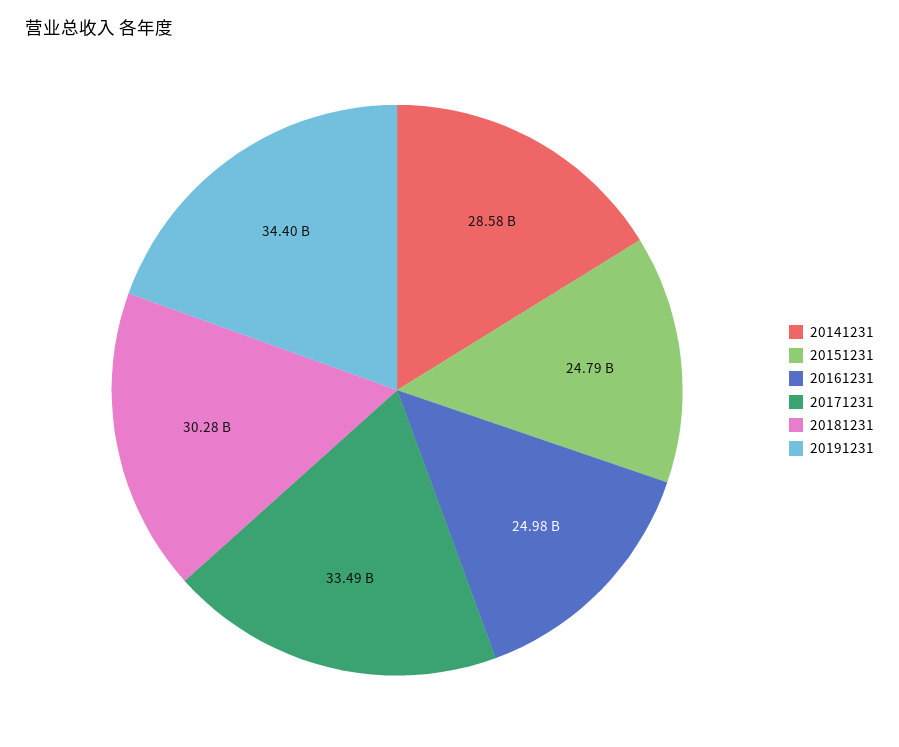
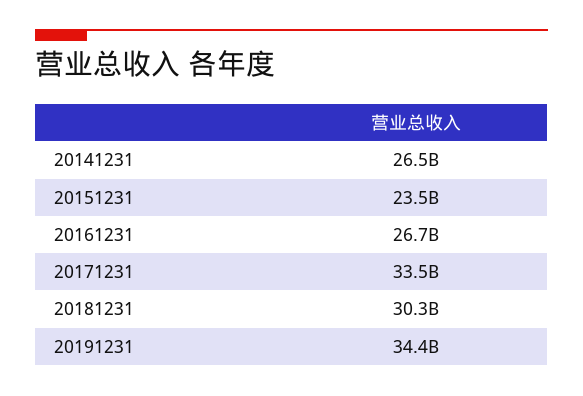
20141231: 28580000000 -> 26500000000
20151231: 24790000000 -> 23500000000
20161231: 24980000000 -> 26700000000

